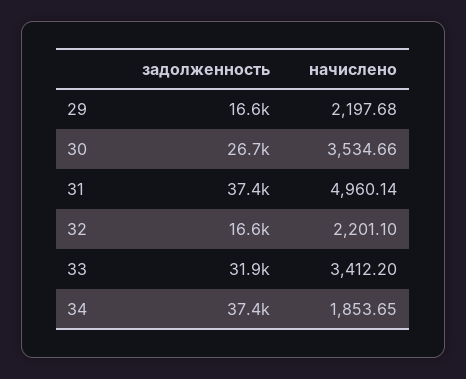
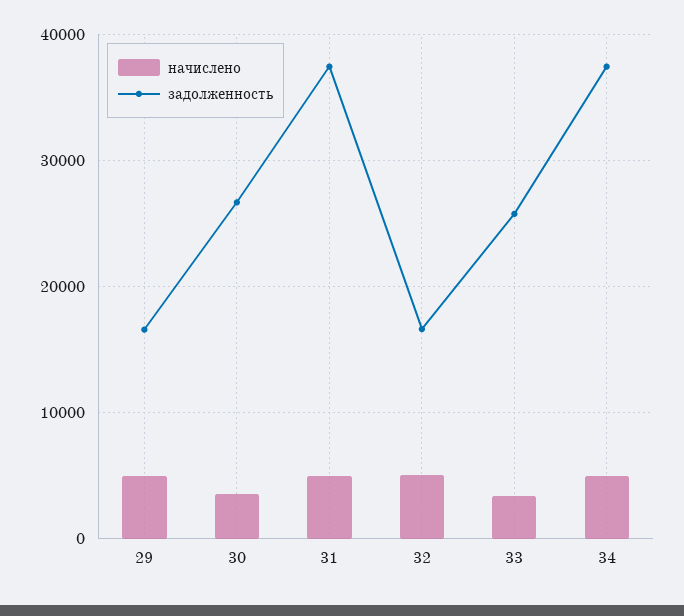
начислено, 29: 2197.68 -> 5000
начислено, 32: 2201.1 -> 5000
задолженность, 33: 31900 -> 26000
начислено, 34: 1853.65 -> 5000

